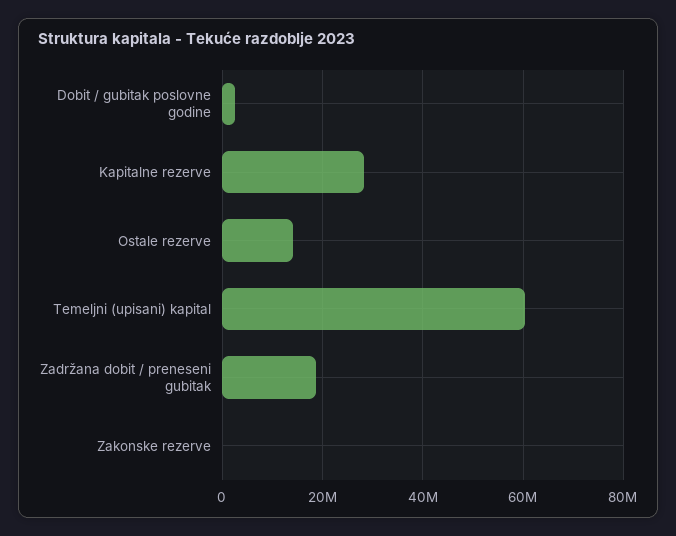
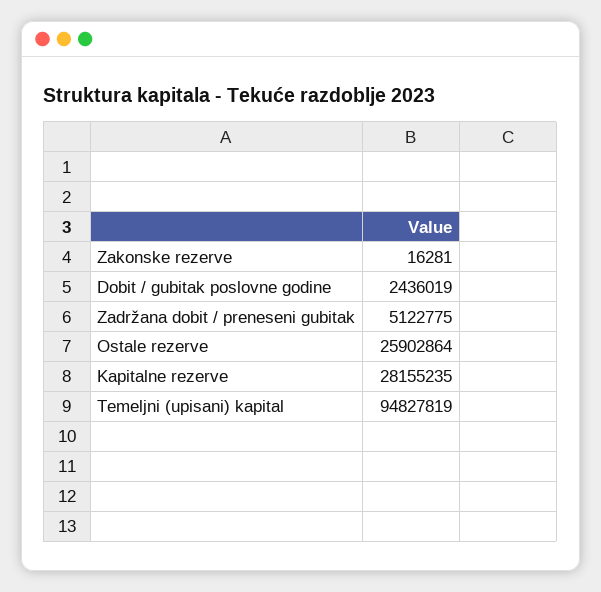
Ostale rezerve: 14000000 -> 25902864
Temeljni (upisani) kapital: 60000000 -> 94827819
Zadržana dobit / preneseni gubitak: 18000000 -> 5122775

